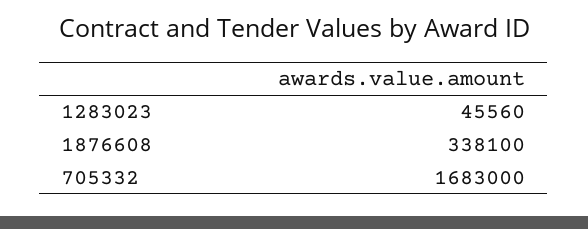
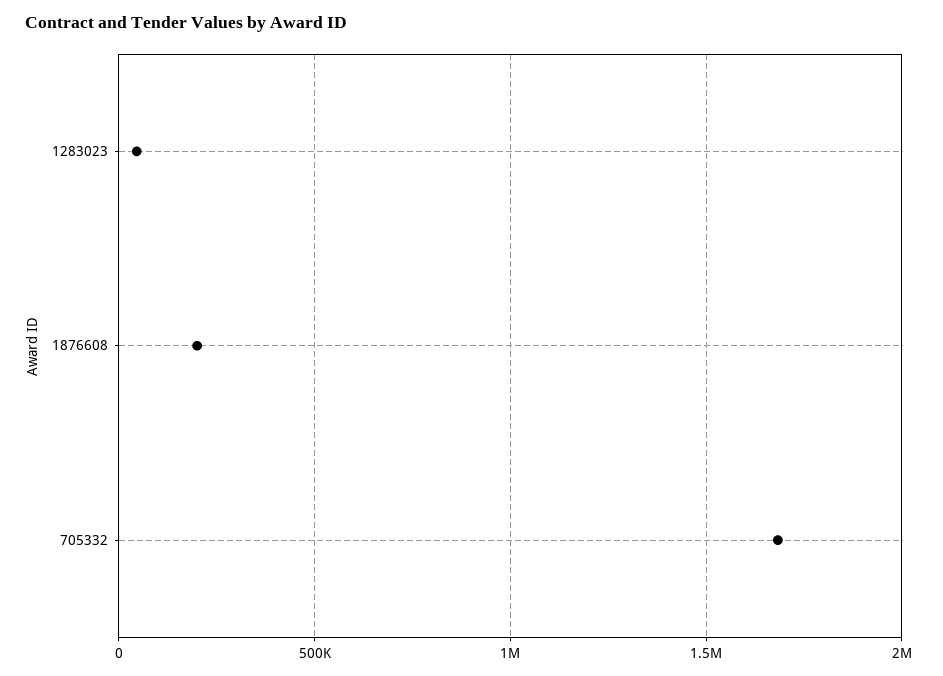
1876608: 338100 -> 200000

